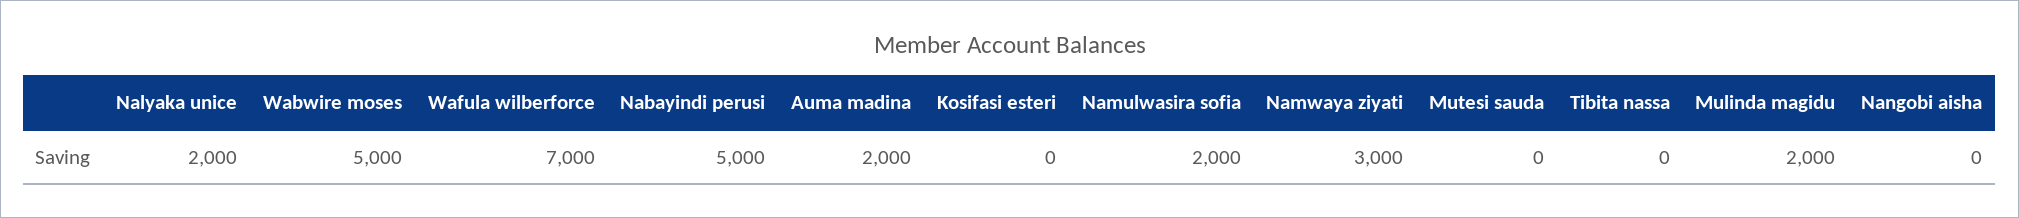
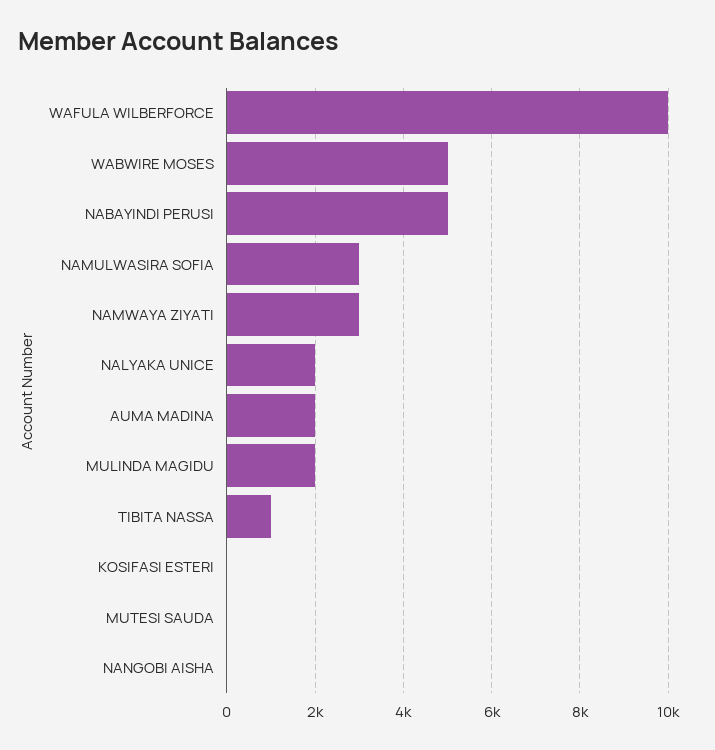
Wafula wilberforce: 7000 -> 10000
Namulwasira sofia: 2000 -> 3000
Tibita nassa: 0 -> 1000

